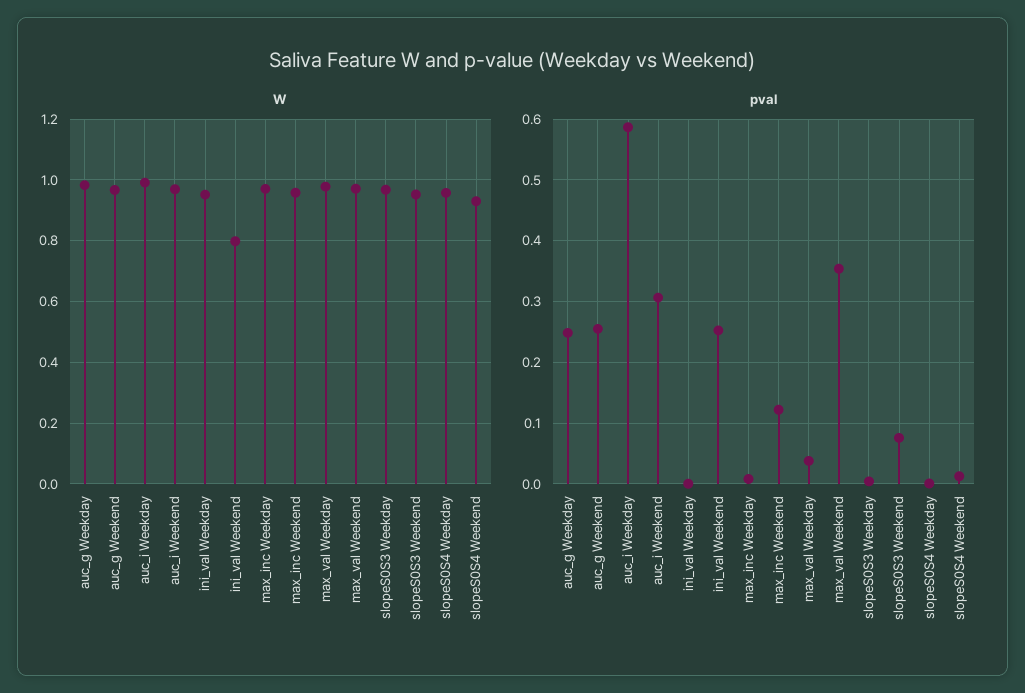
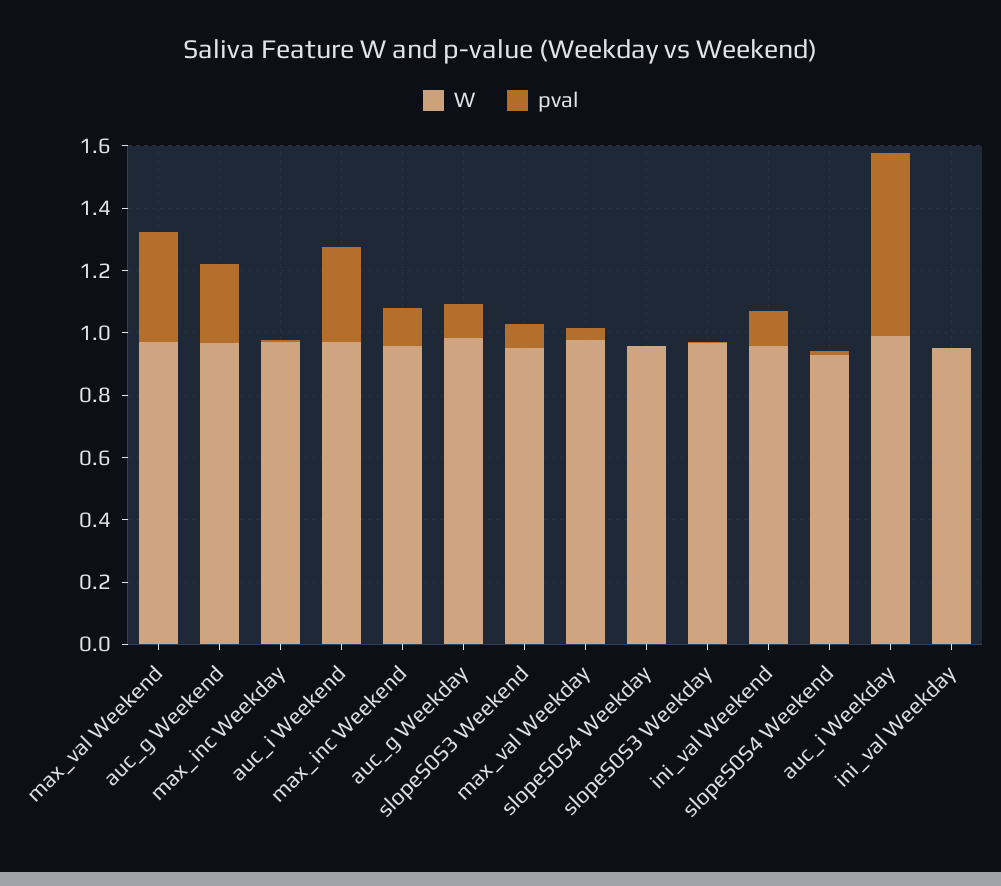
W, ini_val Weekend: 0.8 -> 0.95
pval, auc_g Weekday: 0.25 -> 0.1
pval, ini_val Weekend: 0.25 -> 0.1

